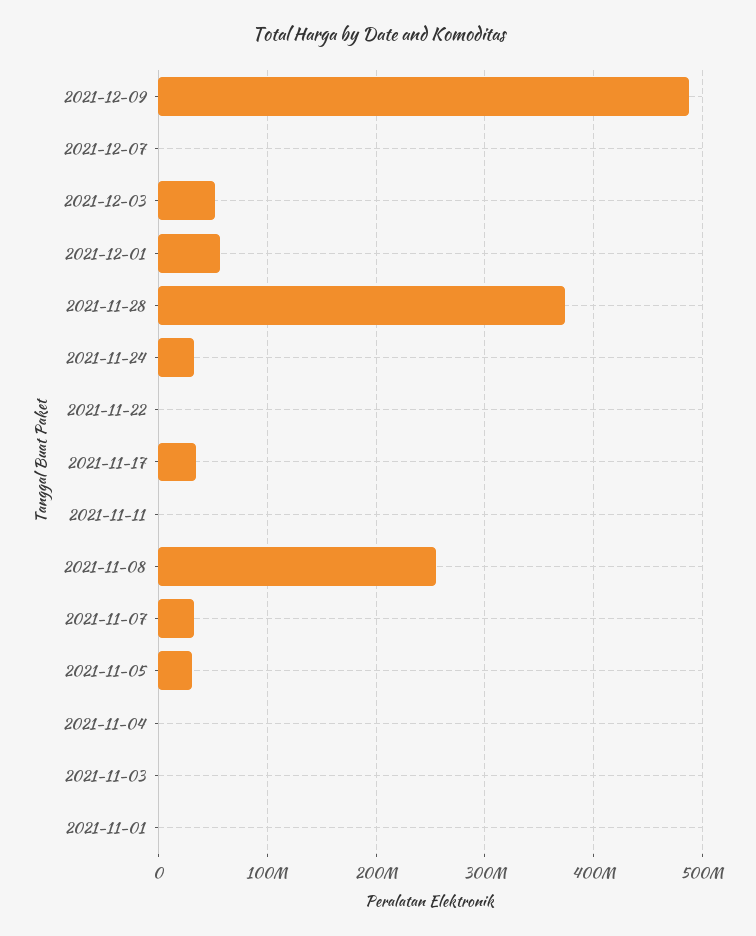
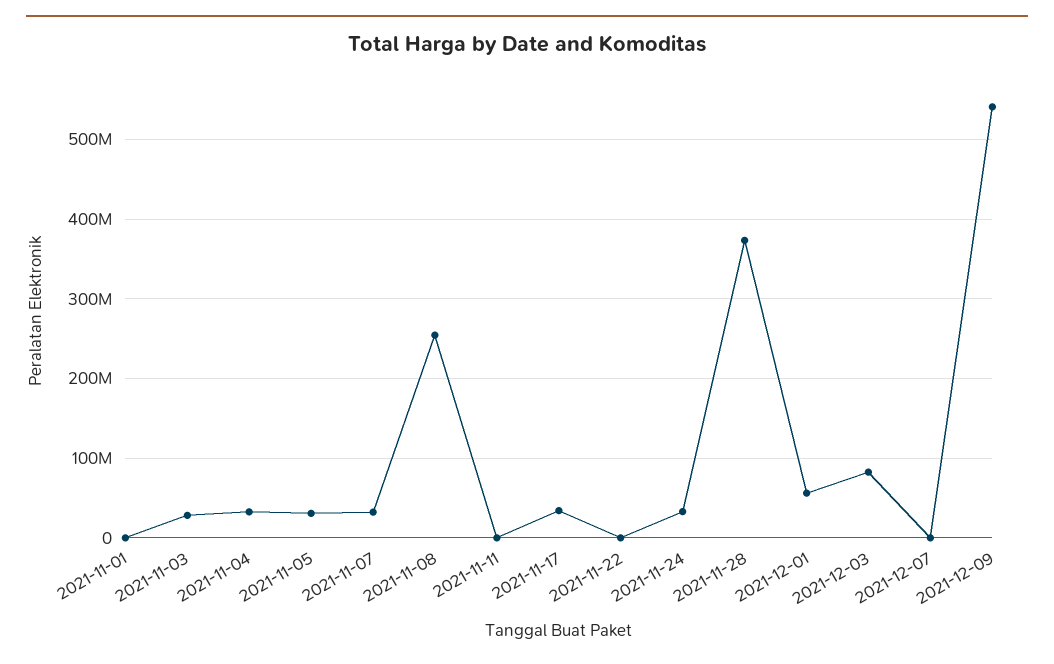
2021-12-09: 490000000 -> 540000000
2021-12-03: 50000000 -> 80000000
2021-11-04: 0 -> 30000000
2021-11-03: 0 -> 30000000

